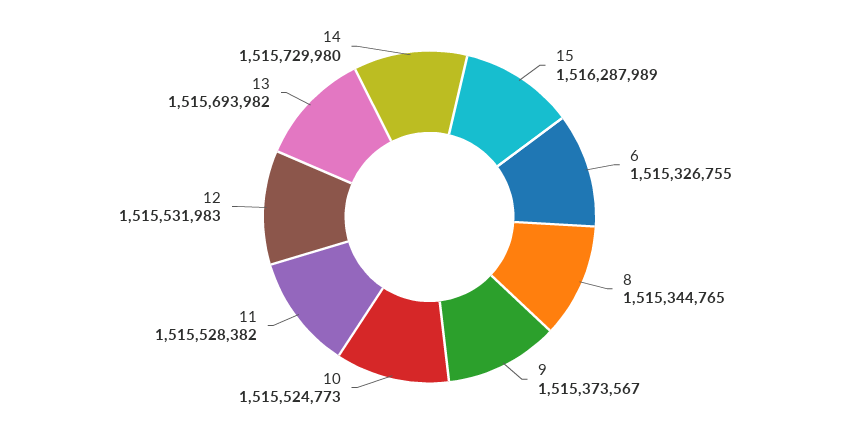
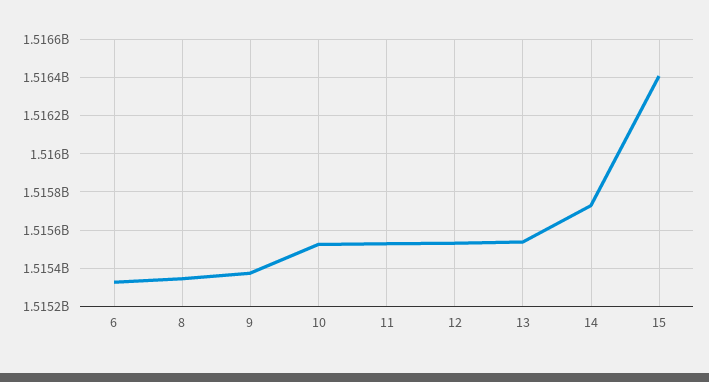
15: 1516287989 -> 1516400000
13: 1515693982 -> 1515550000

